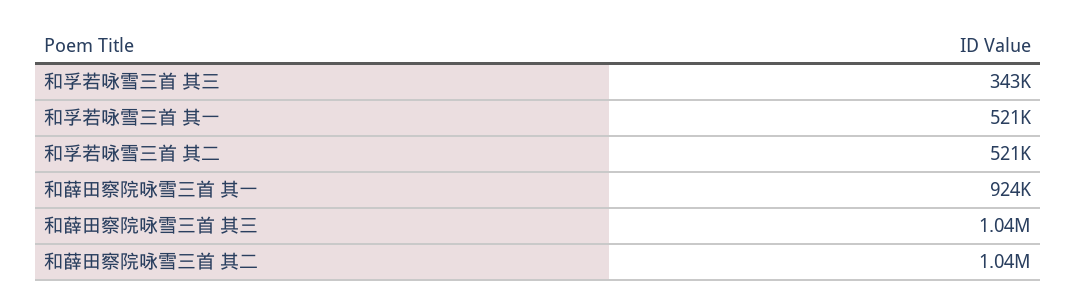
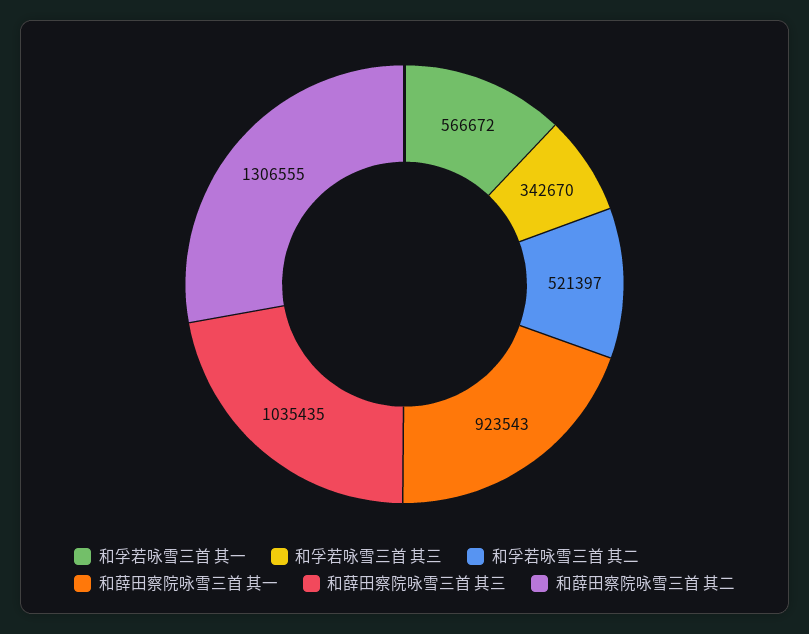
和孚若咏雪三首 其一: 521000 -> 566672
和薛田察院咏雪三首 其二: 1040000 -> 1306555

